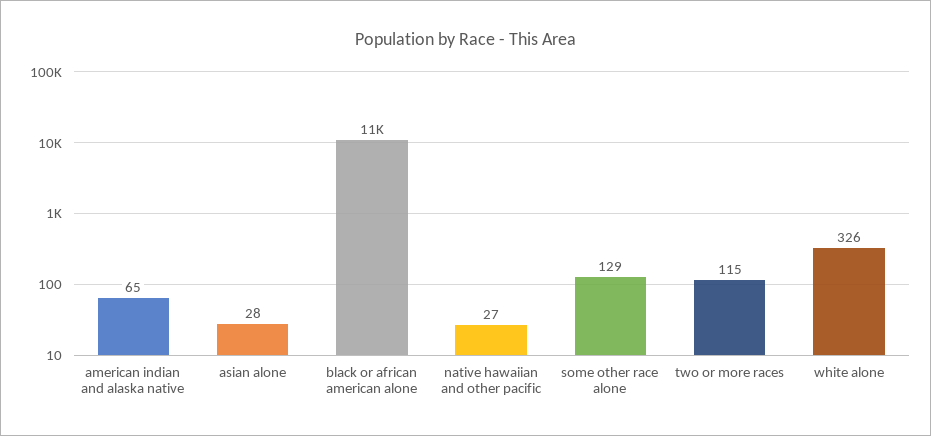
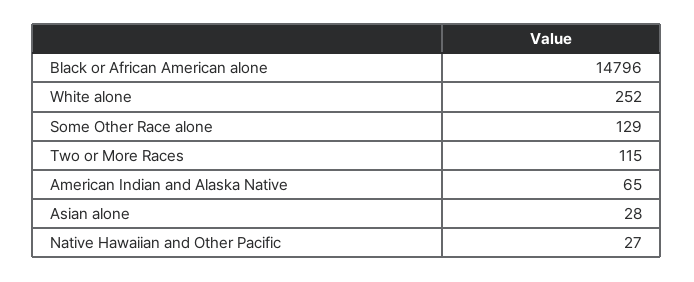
black or african american alone: 11000 -> 14796
white alone: 326 -> 252

